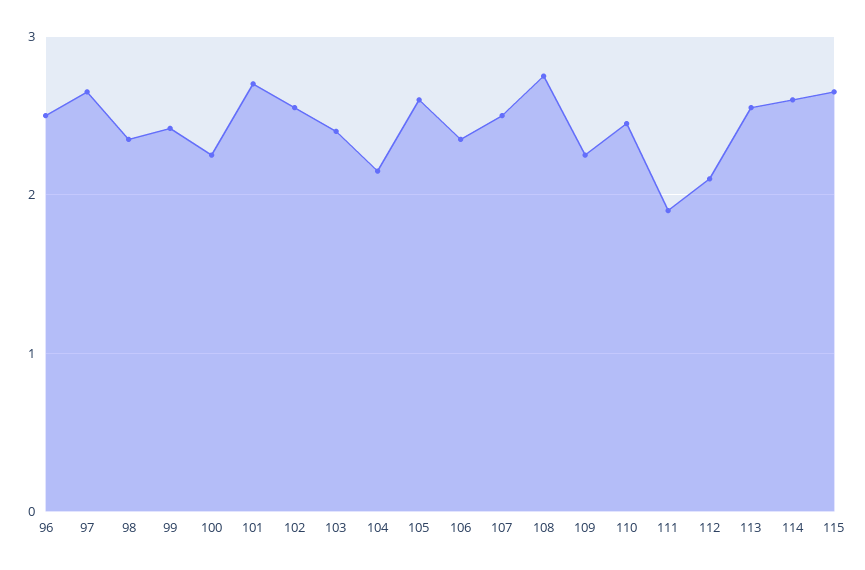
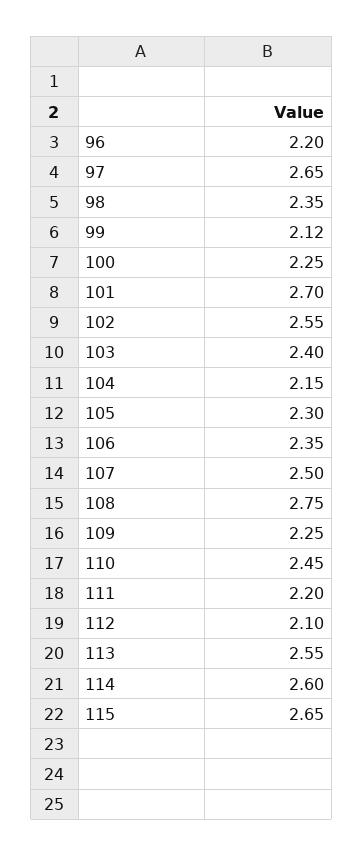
96: 2.5 -> 2.2
99: 2.4 -> 2.12
105: 2.6 -> 2.3
111: 1.9 -> 2.2

